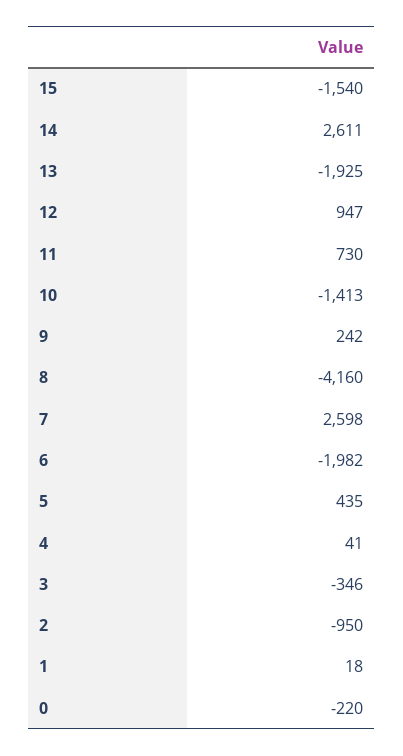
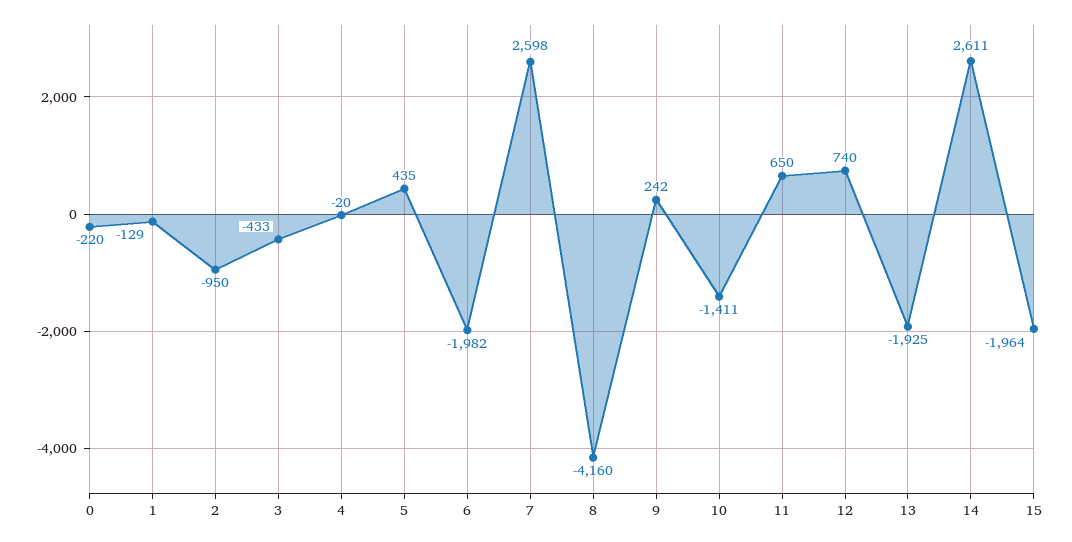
15: -1540 -> -1964
12: 947 -> 740
11: 730 -> 650
10: -1413 -> -1411
4: 41 -> -20
3: -346 -> -433
1: 18 -> -129

